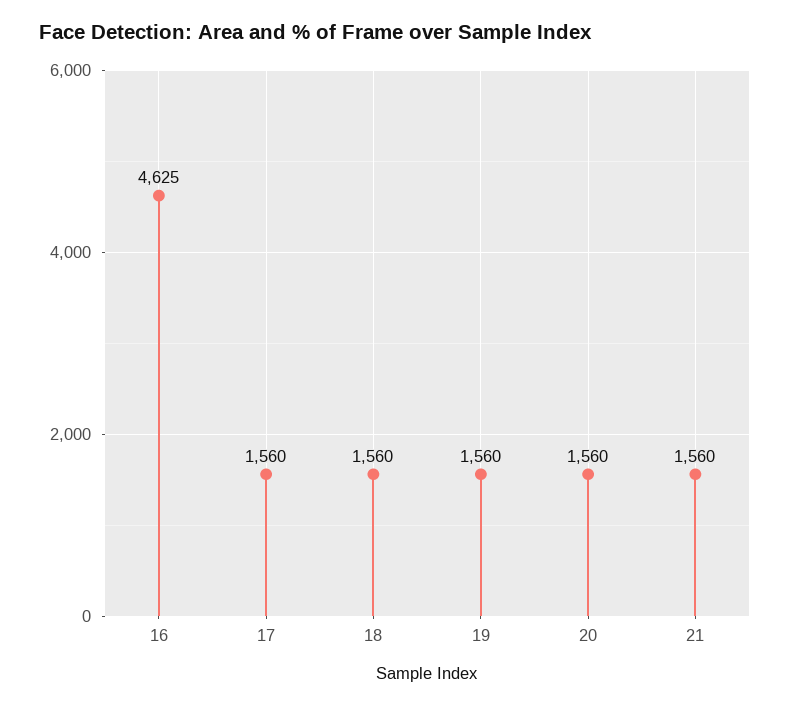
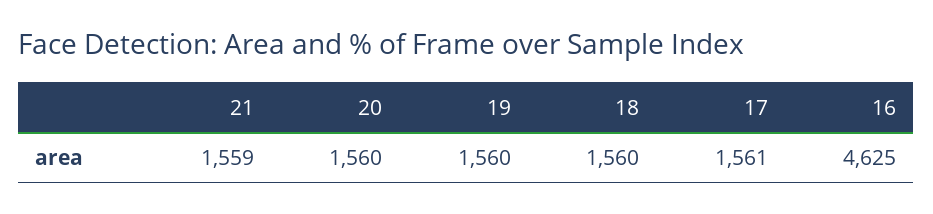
17: 1560 -> 1561
21: 1560 -> 1559

